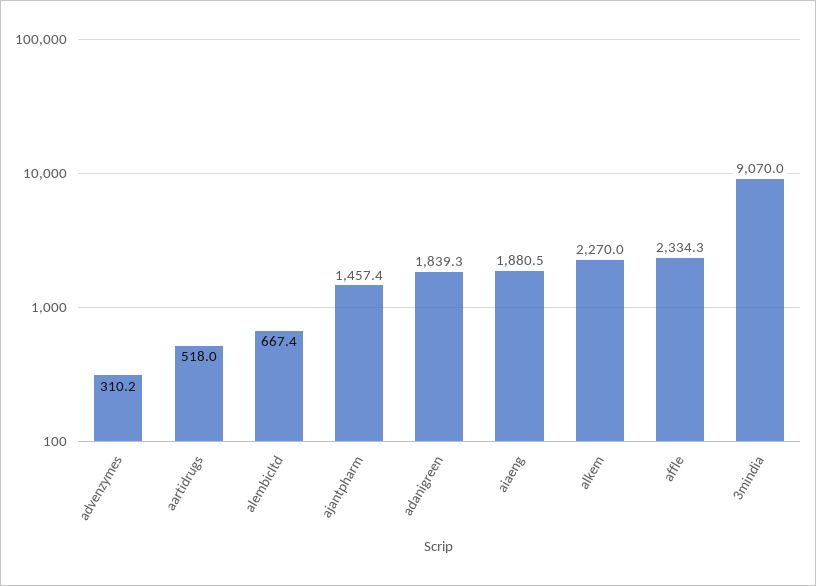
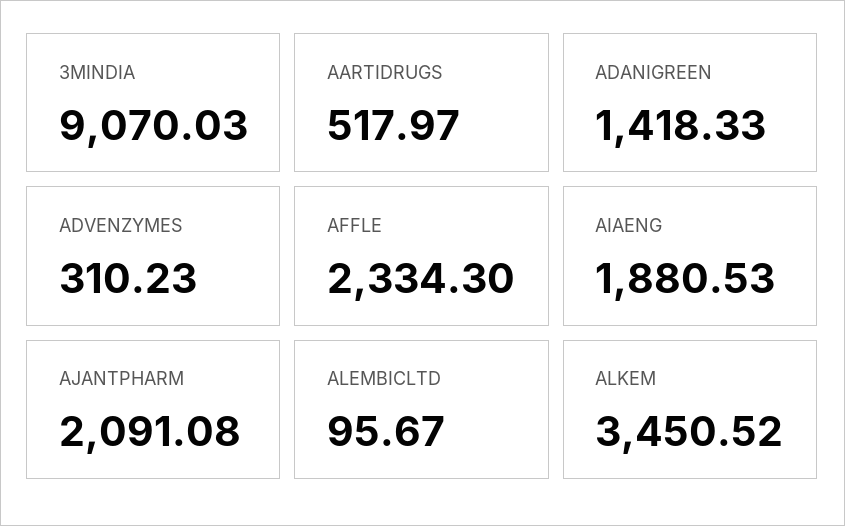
alembicltd: 667.4 -> 95.67
ajantpharm: 1457.4 -> 2091.08
adanigreen: 1839.3 -> 1418.33
alkem: 2270 -> 3450.52

